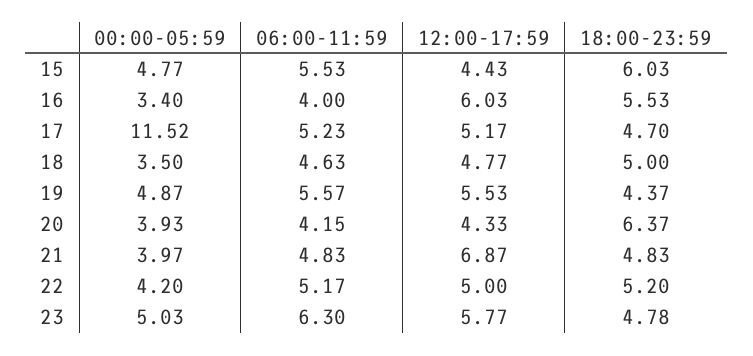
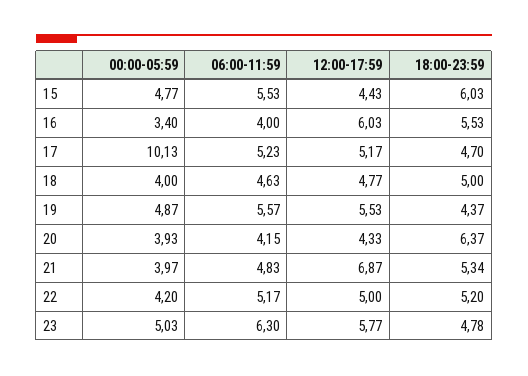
00:00-05:59, 17: 11.52 -> 10.13
00:00-05:59, 18: 3.5 -> 4
18:00-23:59, 21: 4.83 -> 5.34

